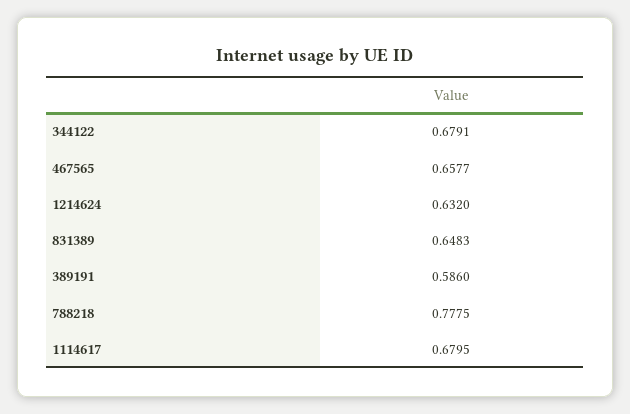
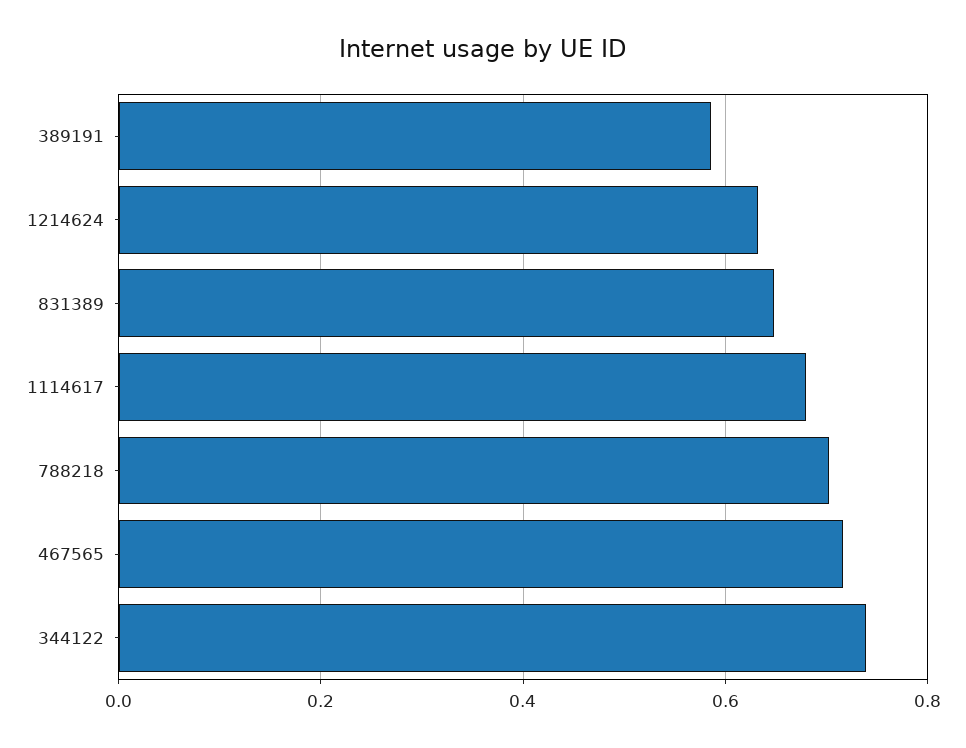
344122: 0.6791 -> 0.74
467565: 0.6577 -> 0.72
788218: 0.7775 -> 0.7

